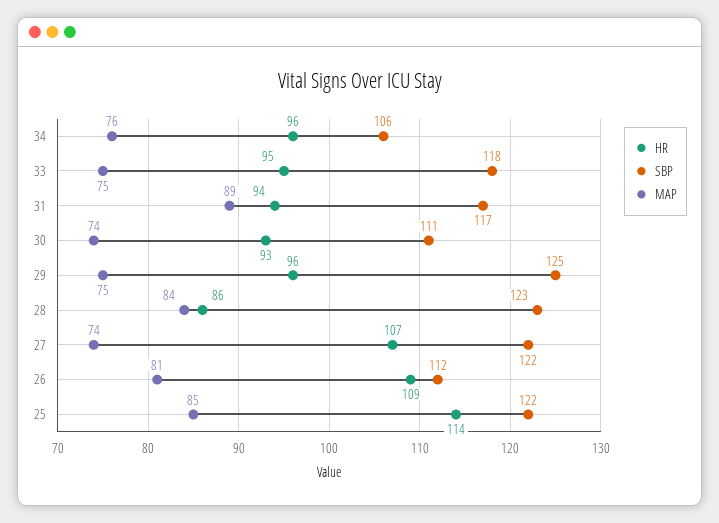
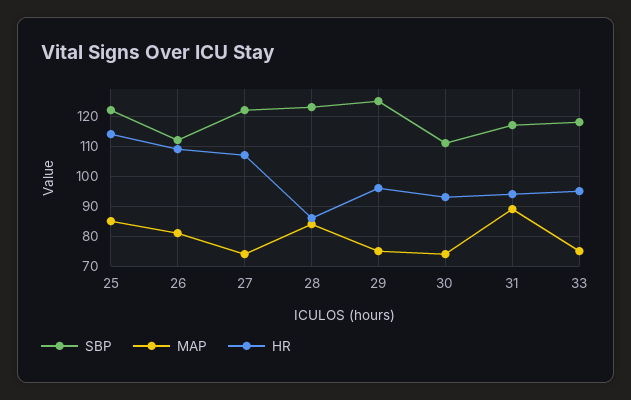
HR, 34: 96 -> none
SBP, 34: 106 -> none
MAP, 34: 76 -> none

